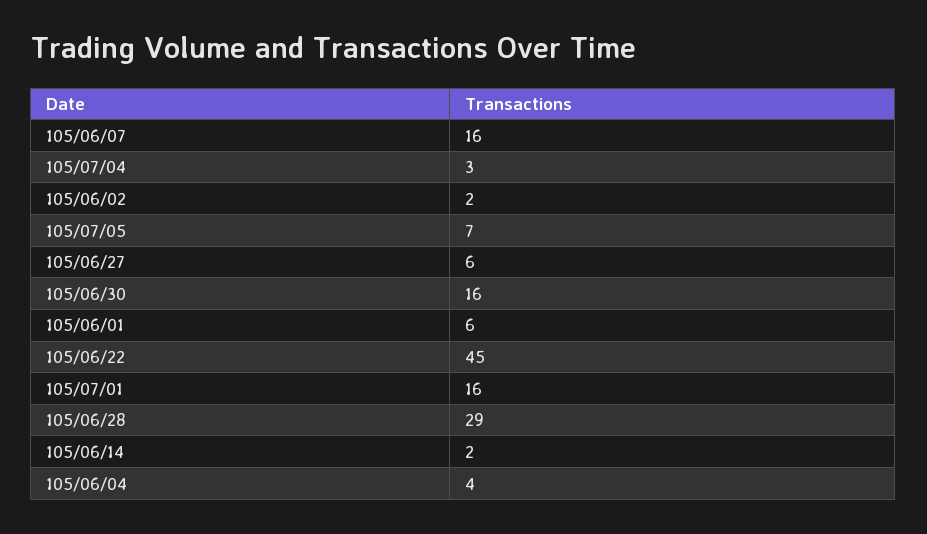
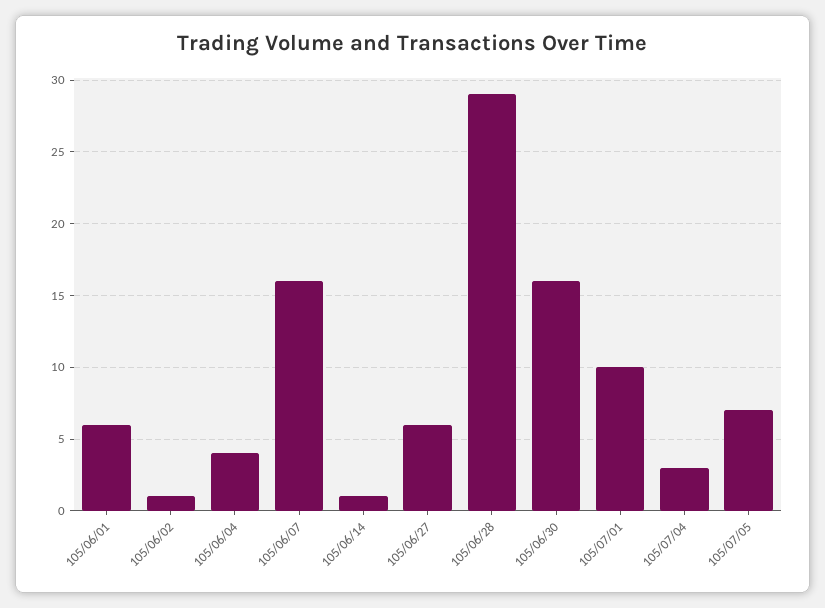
105/06/02: 2 -> 1
105/06/22: 45 -> none
105/07/01: 16 -> 10
105/06/14: 2 -> 1

